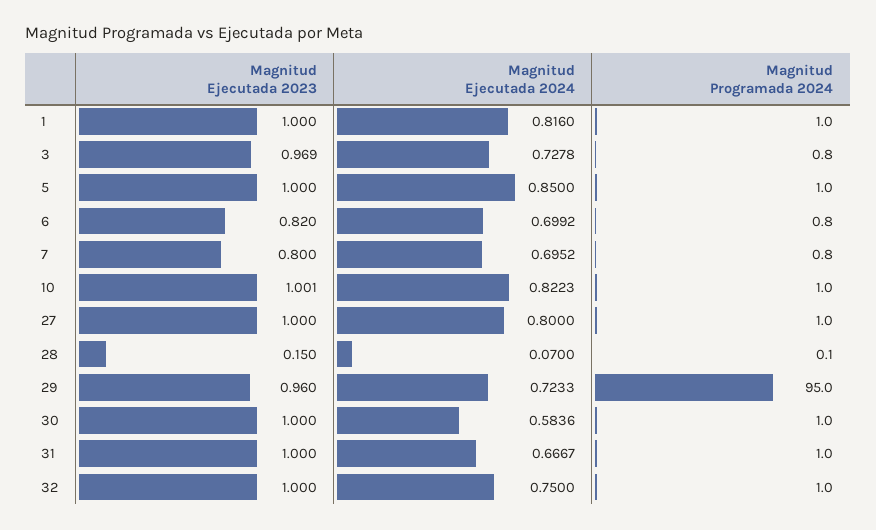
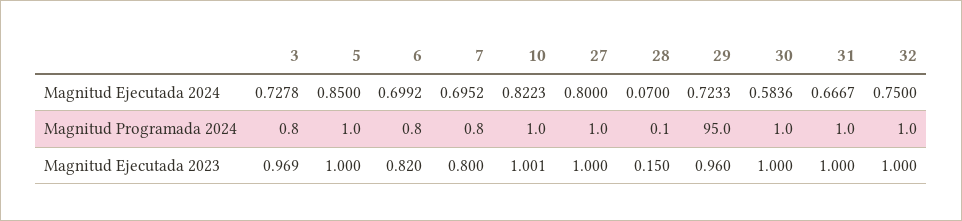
Magnitud Ejecutada 2023, 1: 1 -> none
Magnitud Ejecutada 2024, 1: 0.816 -> none
Magnitud Programada 2024, 1: 1 -> none

